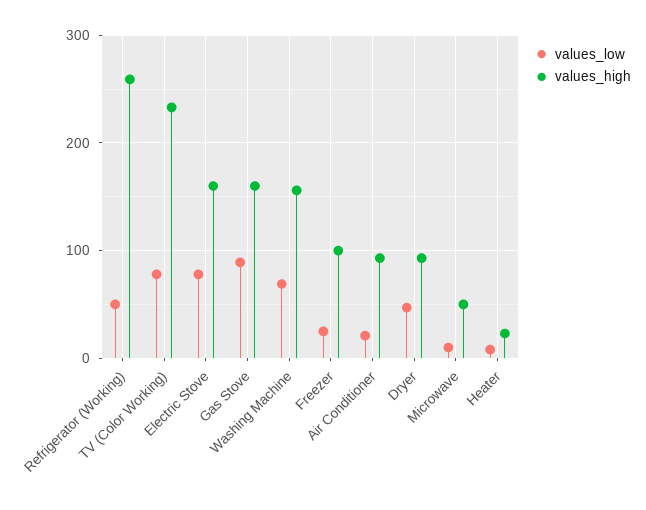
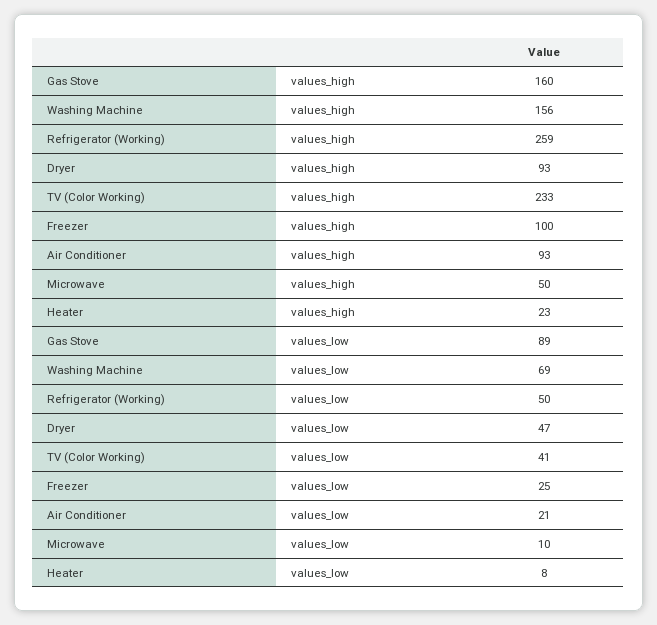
values_low, TV (Color Working): 80 -> 41
values_low, Electric Stove: 80 -> none
values_high, Electric Stove: 160 -> none

